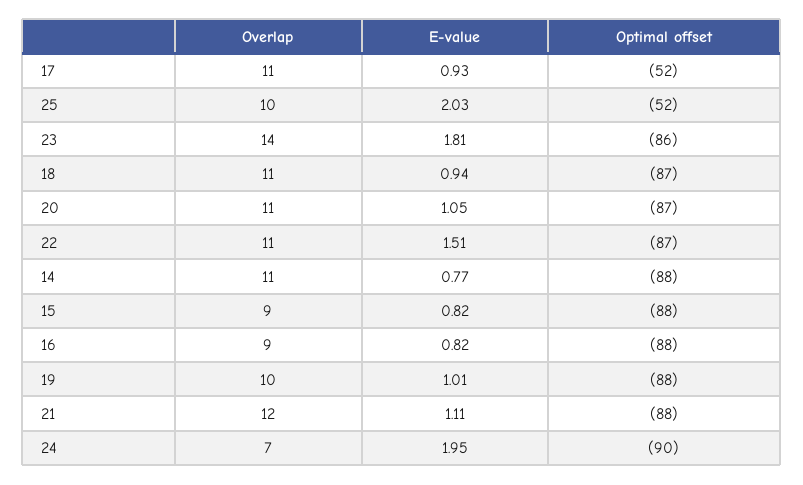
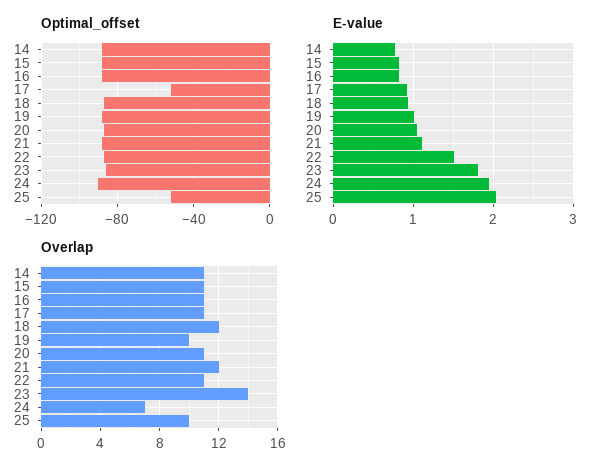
Overlap, 18: 11 -> 12
Overlap, 15: 9 -> 11
Overlap, 16: 9 -> 11

